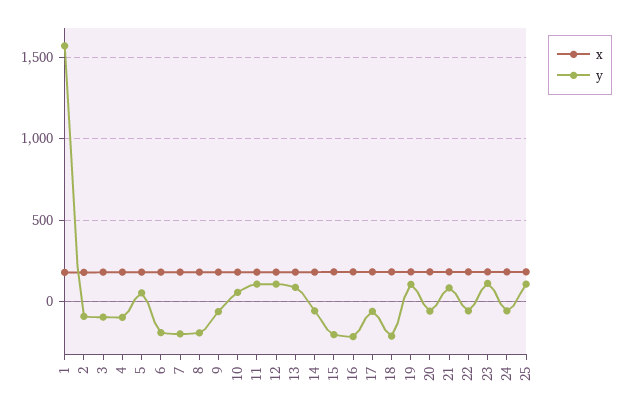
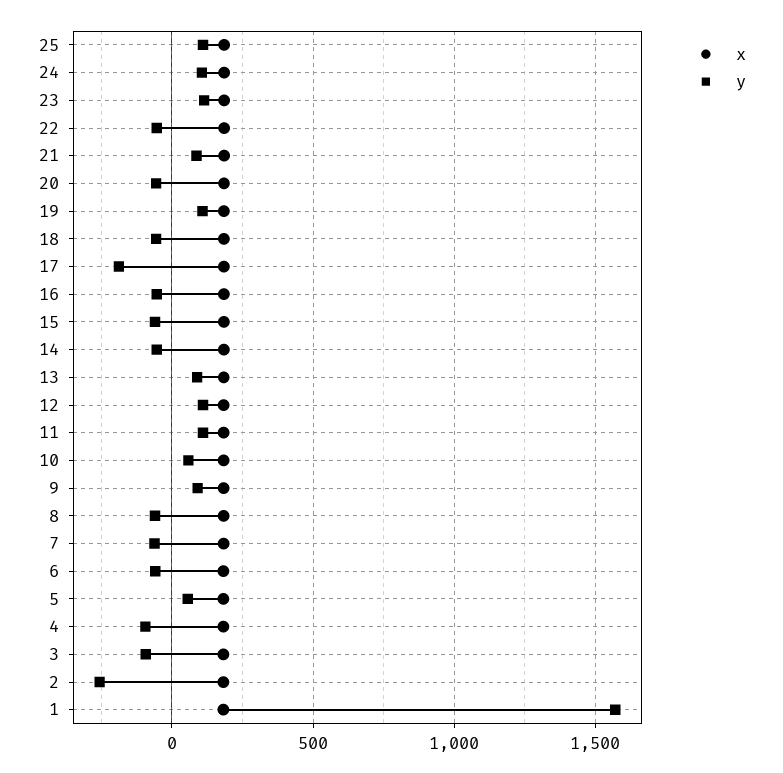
y, 2: -100 -> -250
y, 6: -200 -> -50
y, 7: -200 -> -50
y, 8: -200 -> -50
y, 9: -50 -> 100
y, 15: -200 -> -50
y, 16: -200 -> -50
y, 17: -50 -> -200
y, 18: -200 -> -50
y, 24: -50 -> 100

